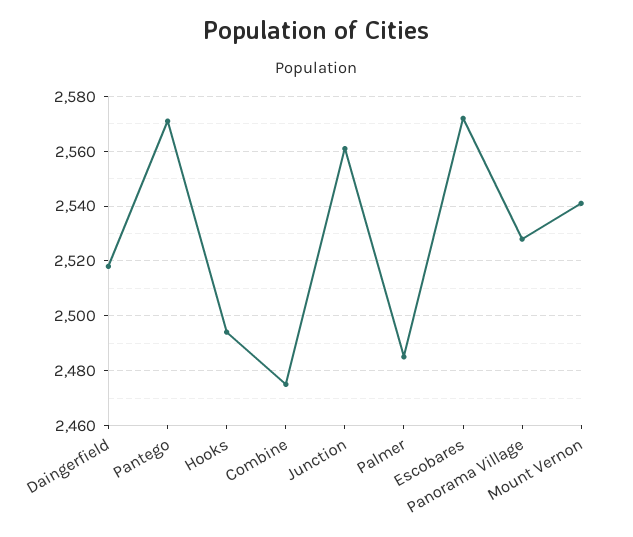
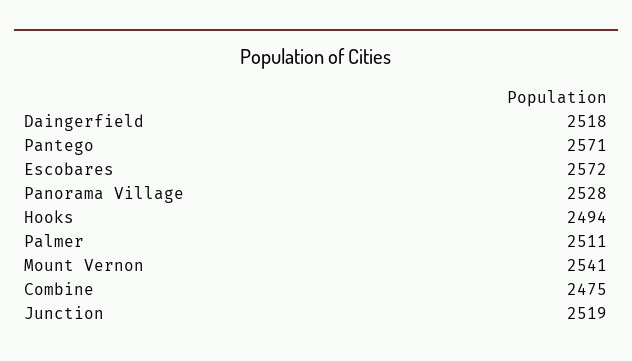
Junction: 2560 -> 2519
Palmer: 2485 -> 2511

